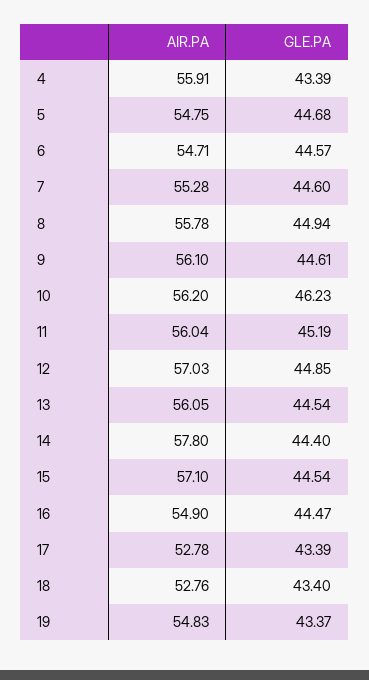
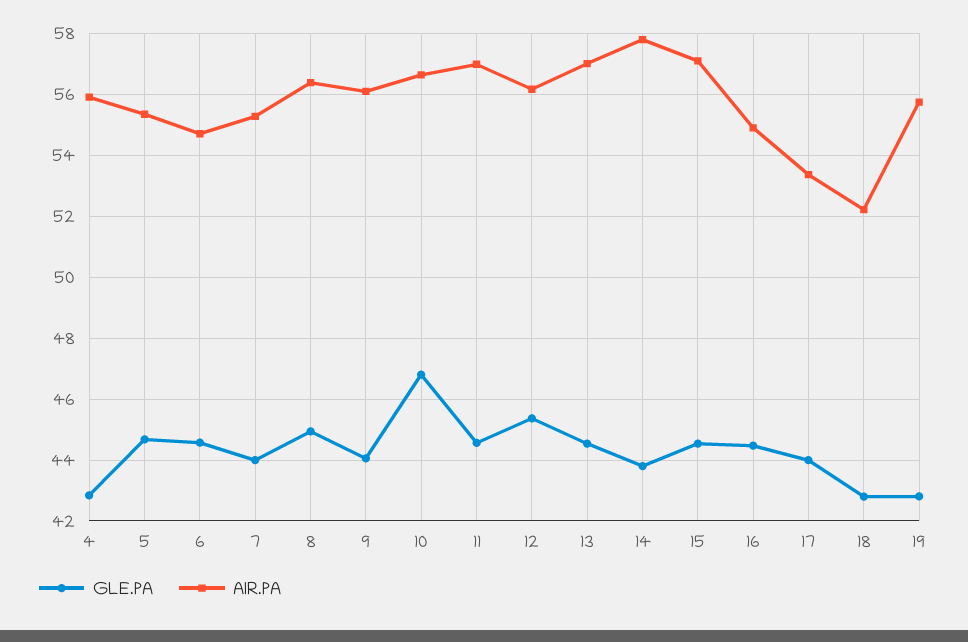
GLE.PA, 4: 43.39 -> 42.8
AIR.PA, 5: 54.75 -> 55.4
GLE.PA, 7: 44.6 -> 44
AIR.PA, 8: 55.78 -> 56.4
GLE.PA, 9: 44.61 -> 44
AIR.PA, 10: 56.2 -> 56.6
GLE.PA, 10: 46.23 -> 46.8
AIR.PA, 11: 56.04 -> 57
GLE.PA, 11: 45.19 -> 44.6
AIR.PA, 12: 57.03 -> 56.2
GLE.PA, 12: 44.85 -> 45.4
AIR.PA, 13: 56.05 -> 57
GLE.PA, 14: 44.4 -> 43.8
AIR.PA, 17: 52.78 -> 53.4
GLE.PA, 17: 43.39 -> 44
AIR.PA, 18: 52.76 -> 52.2
GLE.PA, 18: 43.4 -> 42.8
AIR.PA, 19: 54.83 -> 55.8
GLE.PA, 19: 43.37 -> 42.8

